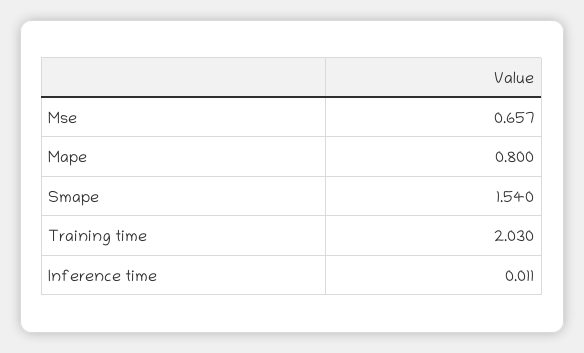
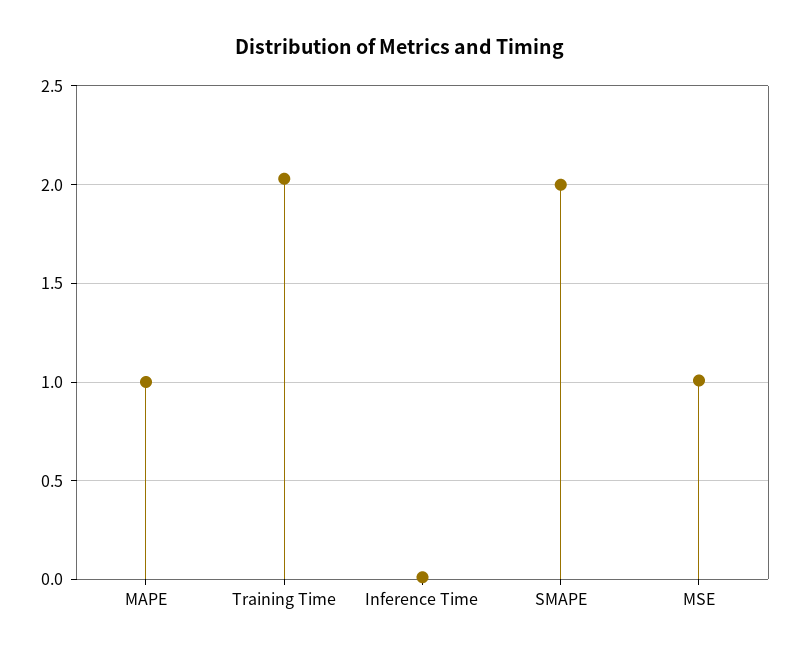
Mse: 0.657 -> 1
Mape: 0.8 -> 1
Smape: 1.54 -> 2

